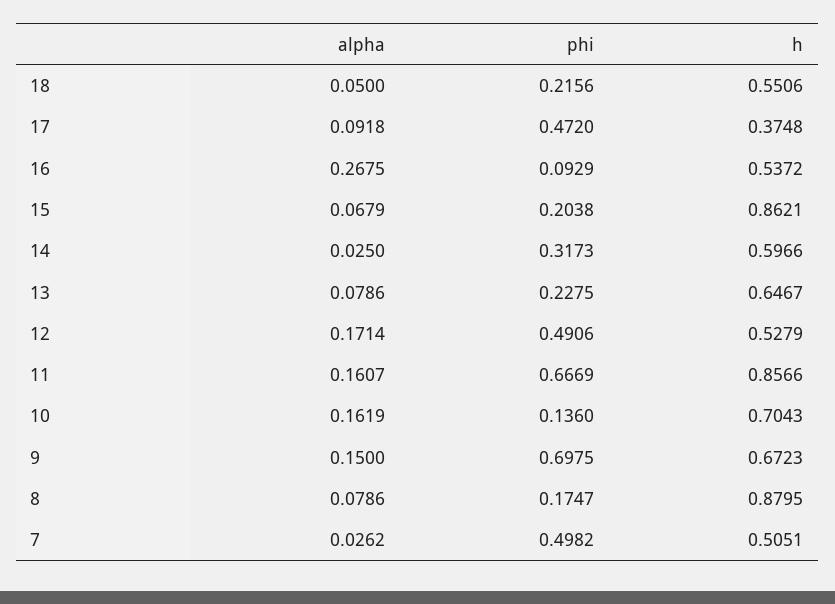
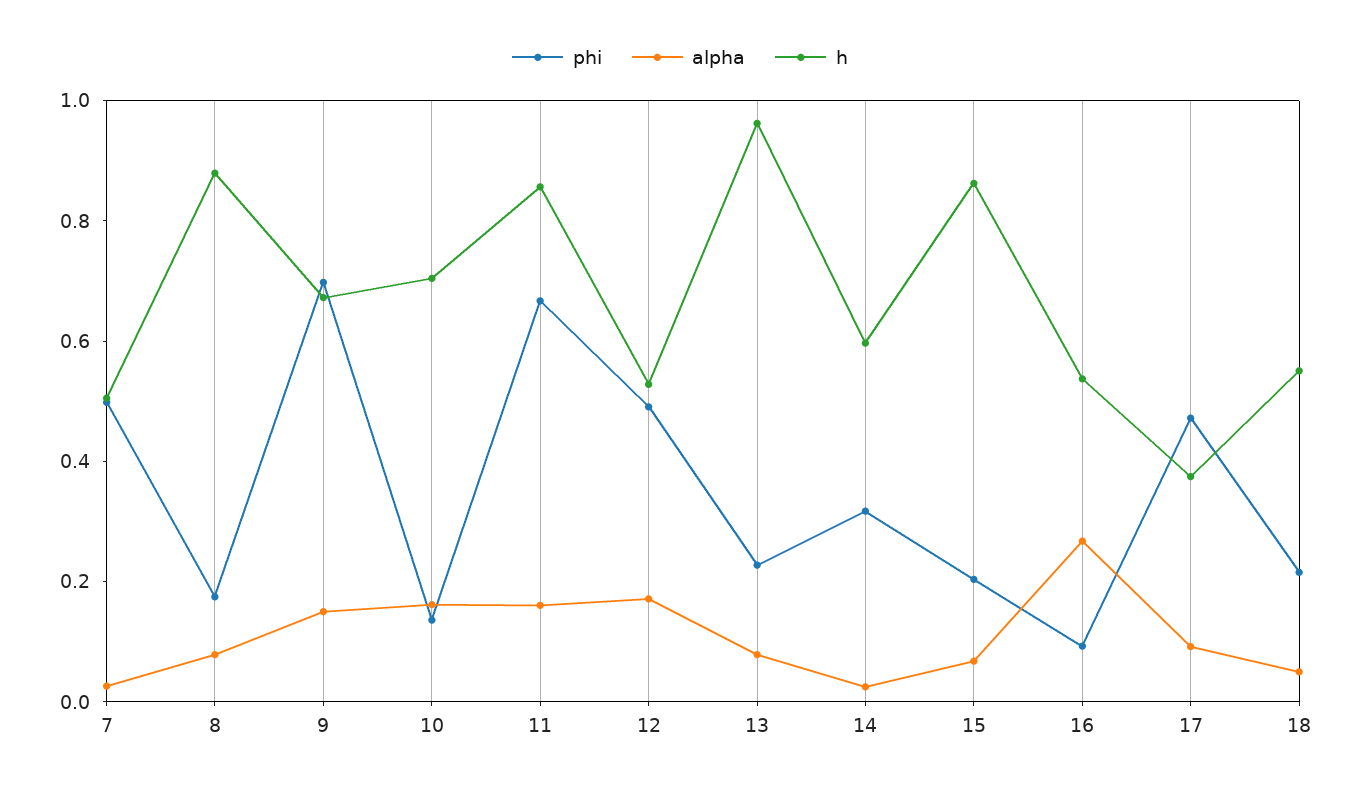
h, 13: 0.6467 -> 0.95

